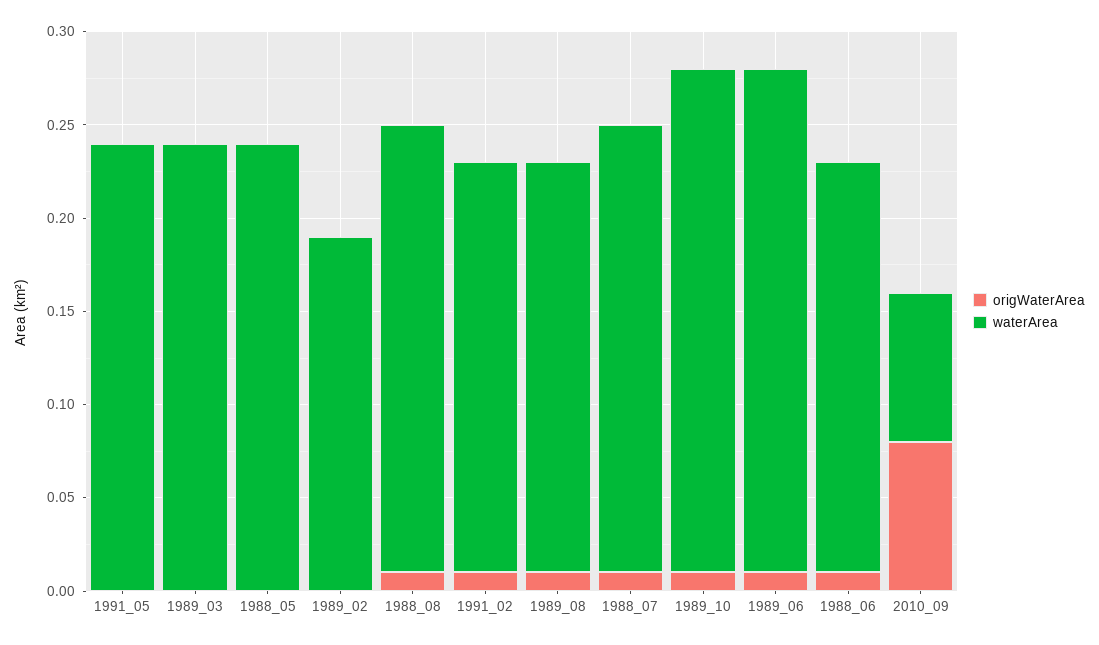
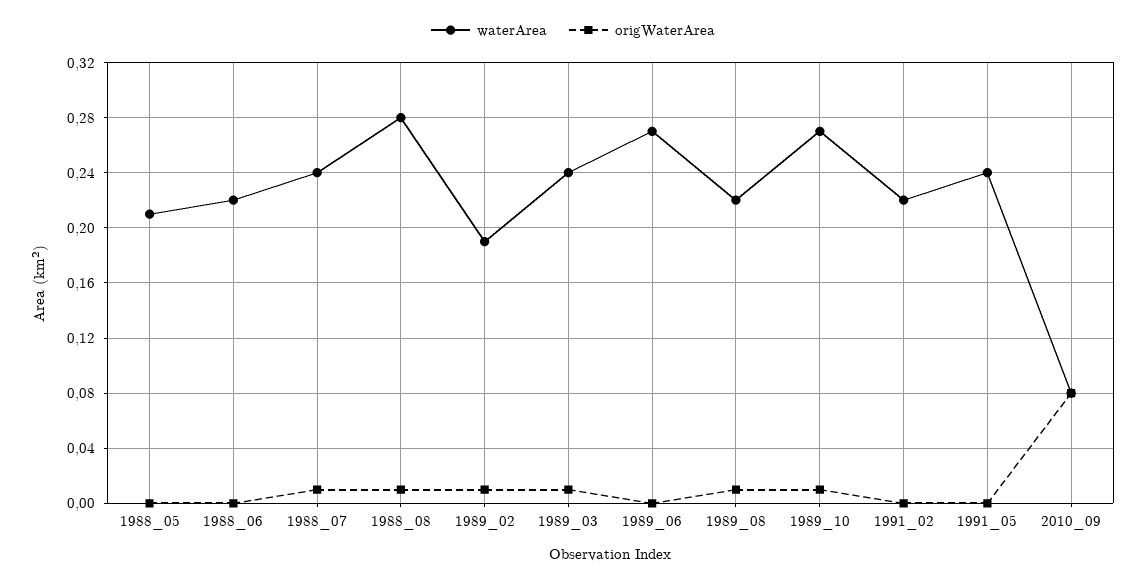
origWaterArea, 1989_03: 0 -> 0.01
waterArea, 1988_05: 0.24 -> 0.21
origWaterArea, 1989_02: 0 -> 0.01
waterArea, 1988_08: 0.24 -> 0.28
origWaterArea, 1991_02: 0.01 -> 0
origWaterArea, 1989_06: 0.01 -> 0
origWaterArea, 1988_06: 0.01 -> 0

